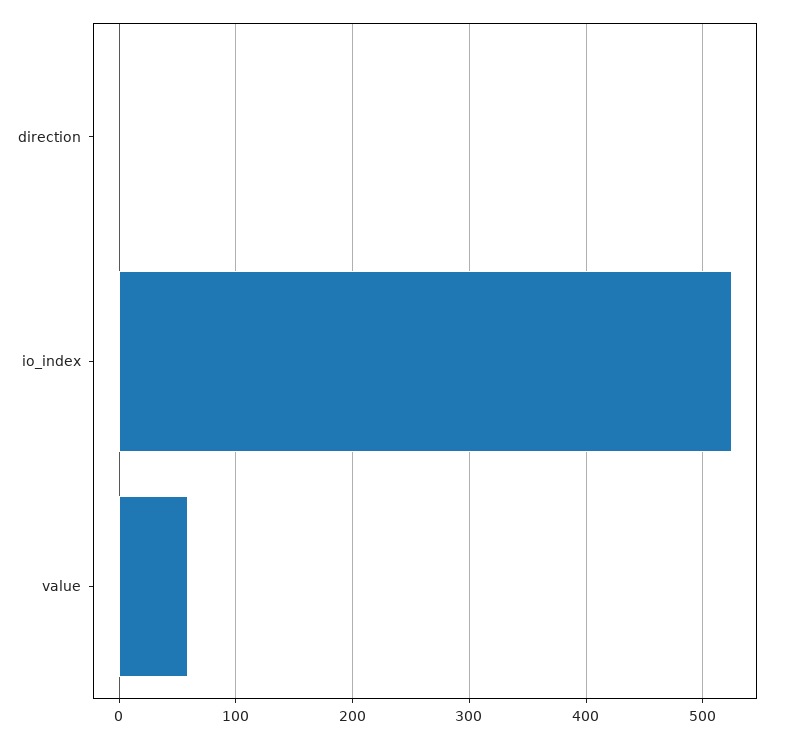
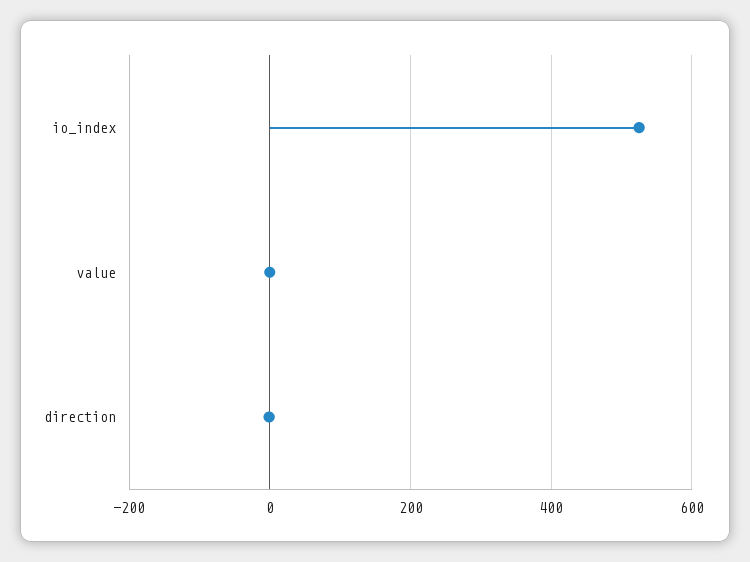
value: 60 -> 0

